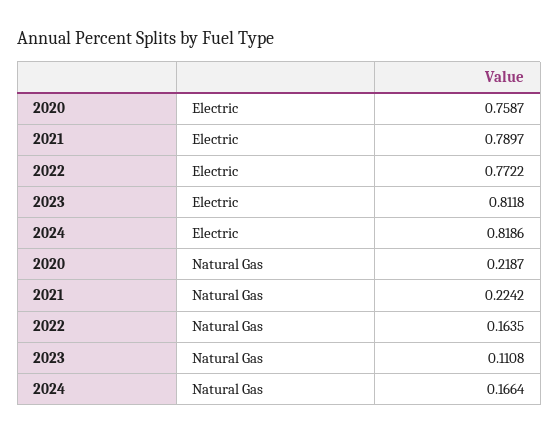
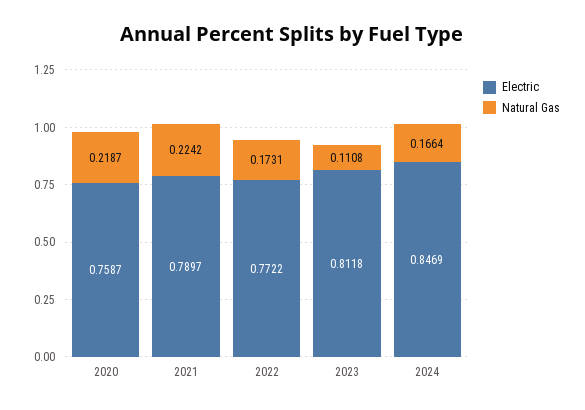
Electric, 2024: 0.8186 -> 0.8469
Natural Gas, 2022: 0.1635 -> 0.1731

